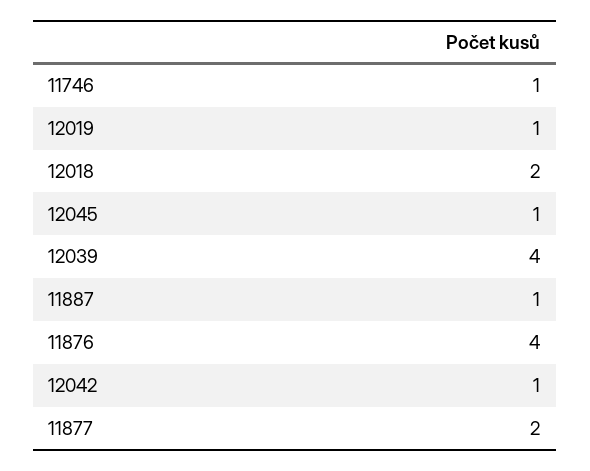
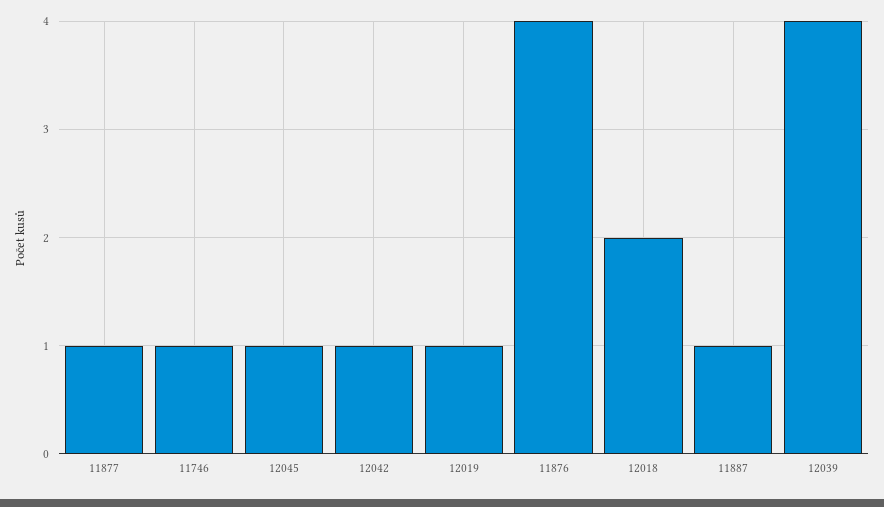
11877: 2 -> 1

